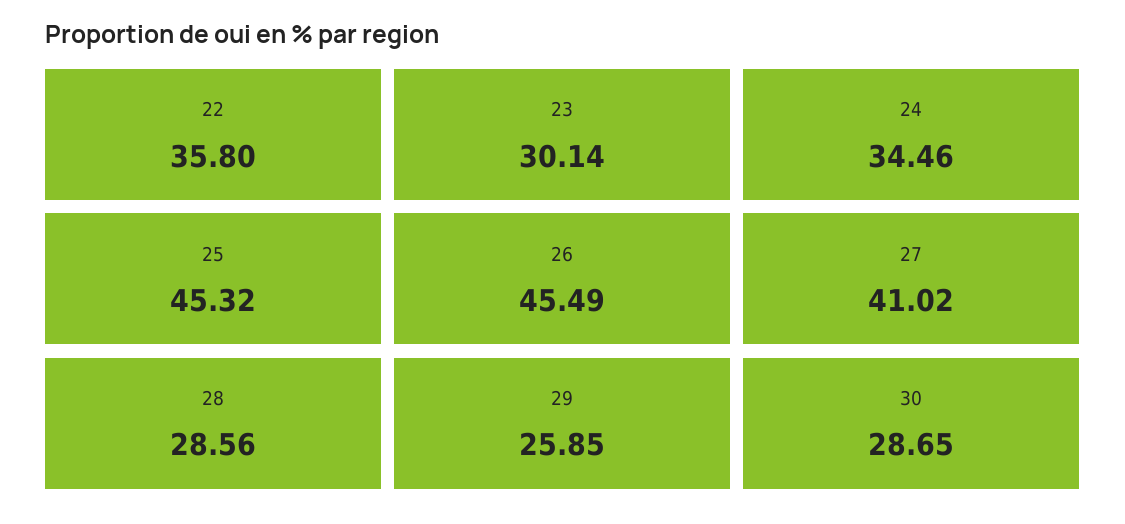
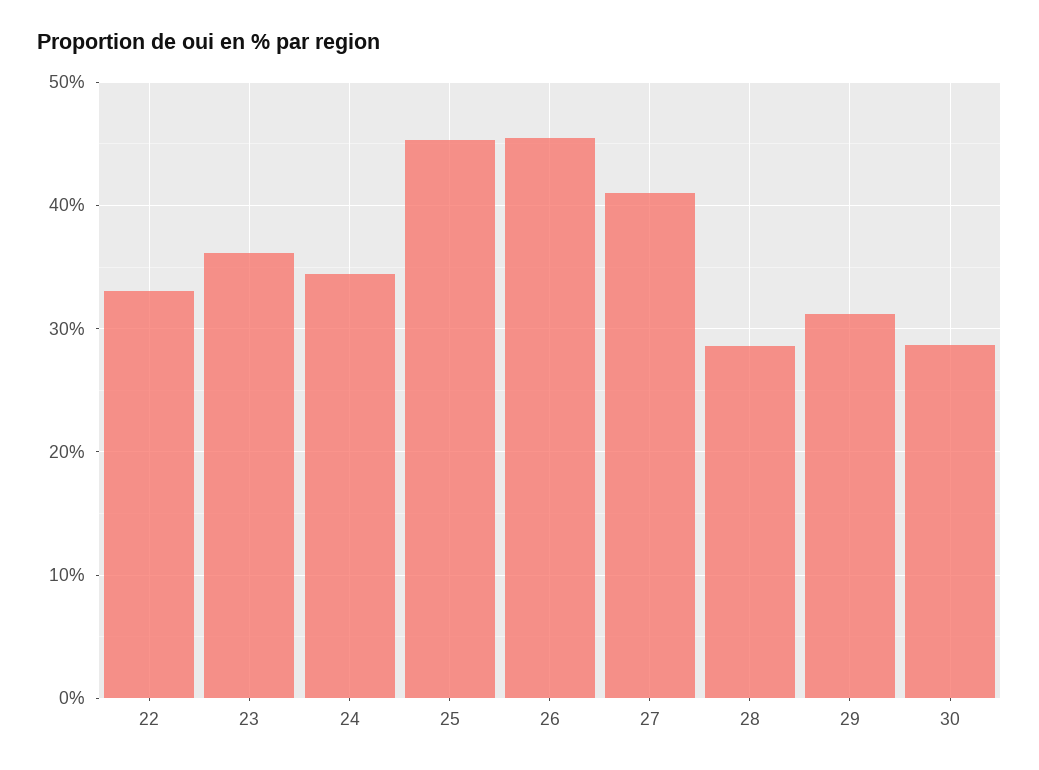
22: 35.8 -> 33
23: 30.14 -> 36
29: 25.85 -> 31

